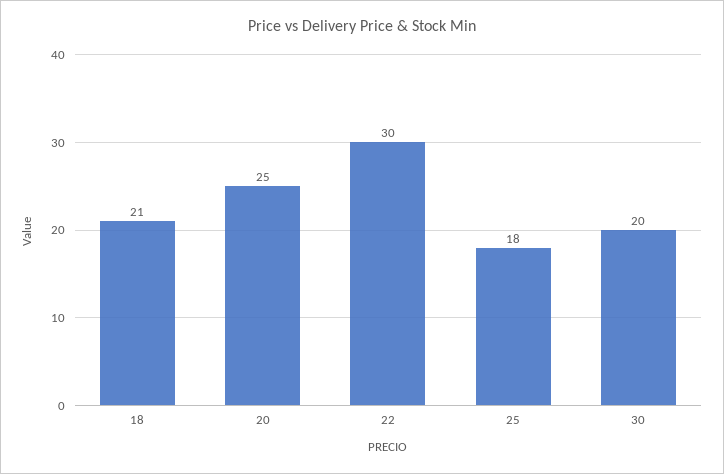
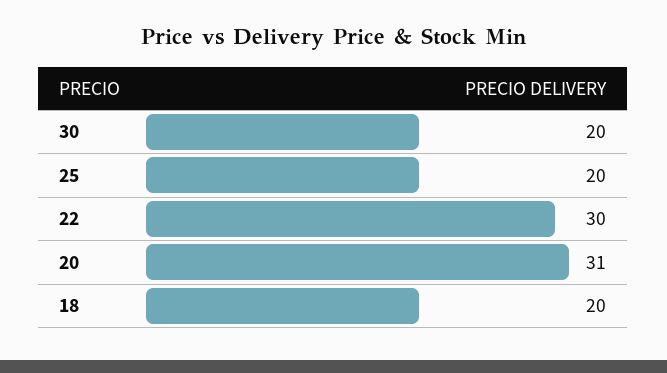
18: 21 -> 20
20: 25 -> 31
25: 18 -> 20

